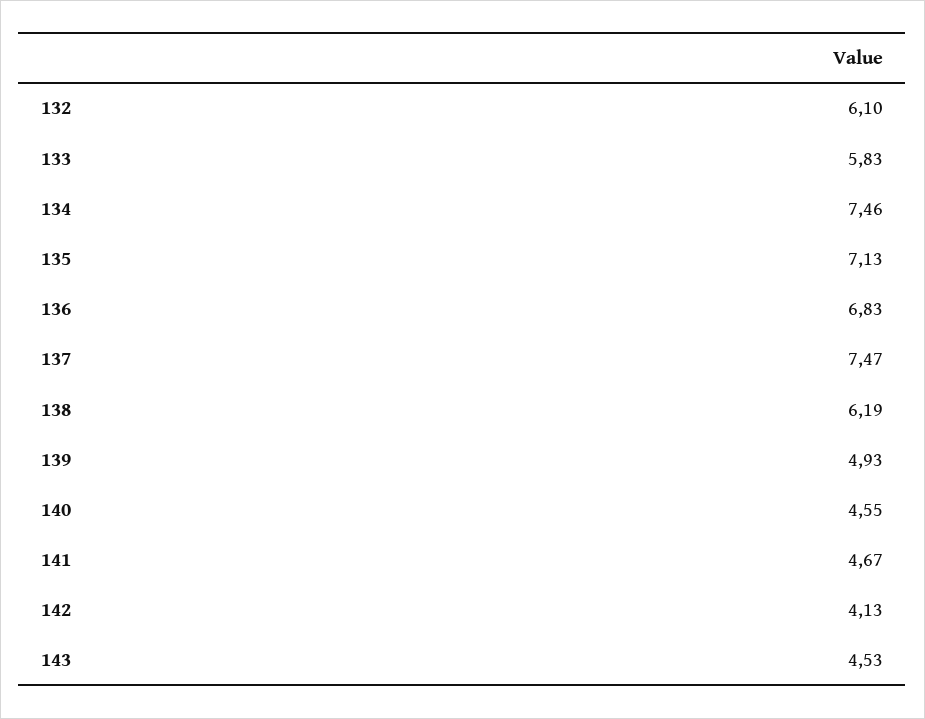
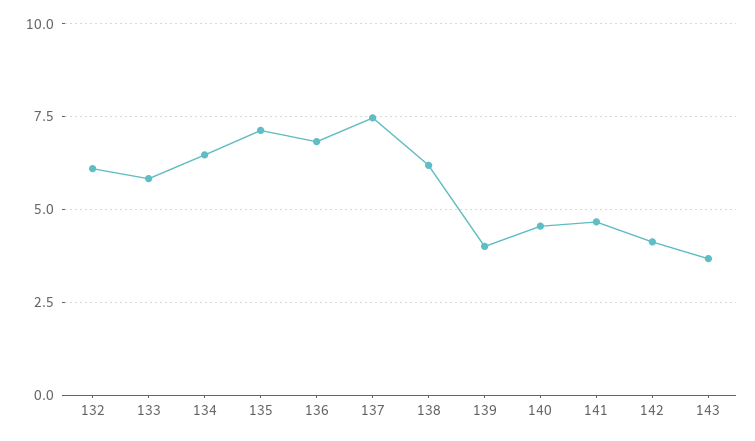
134: 7.46 -> 6.5
139: 4.93 -> 4
143: 4.53 -> 3.75

